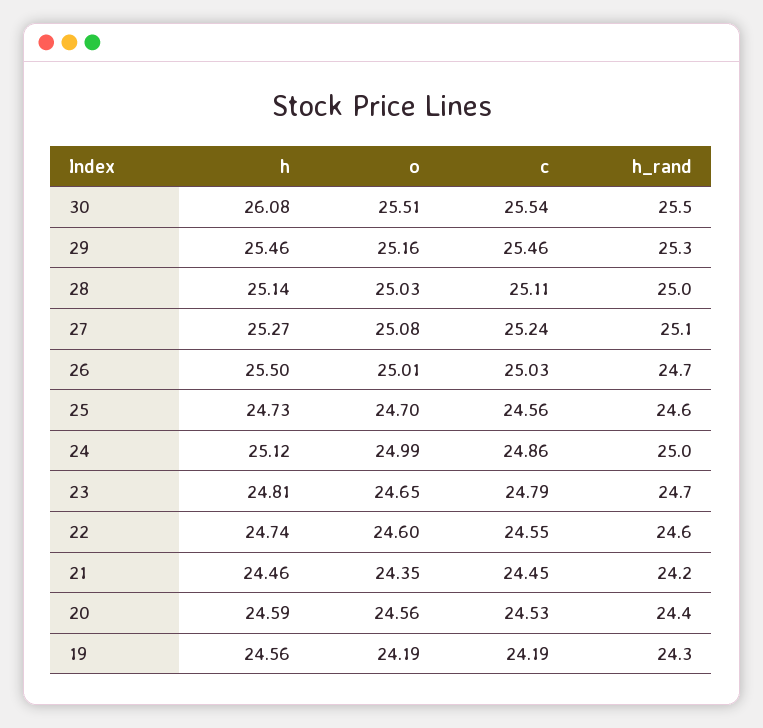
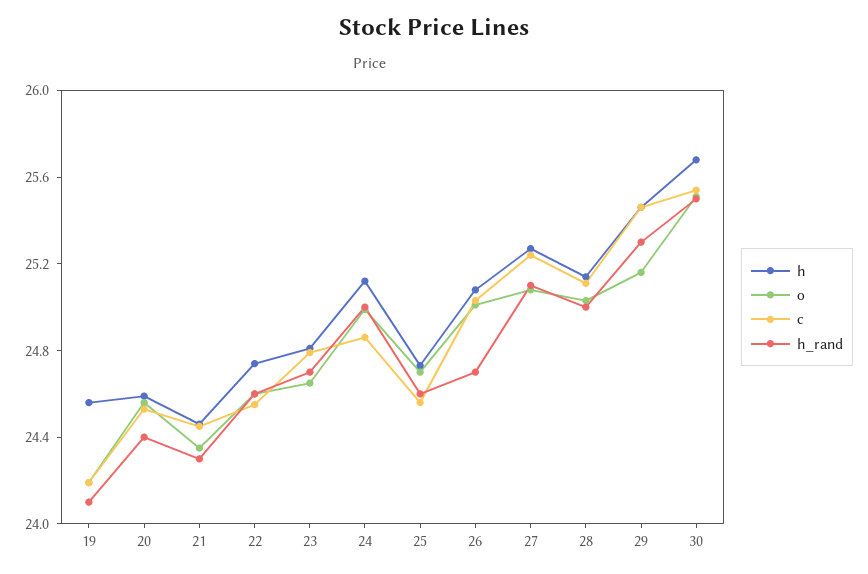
h, 30: 26.08 -> 25.7
h, 26: 25.5 -> 25.1
h_rand, 21: 24.2 -> 24.3
h_rand, 19: 24.3 -> 24.1

